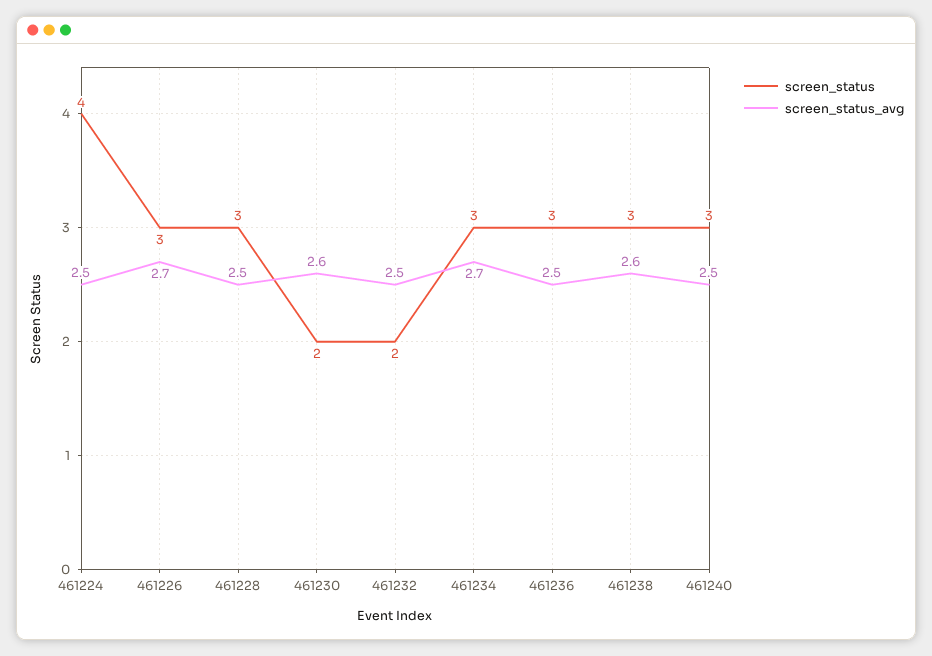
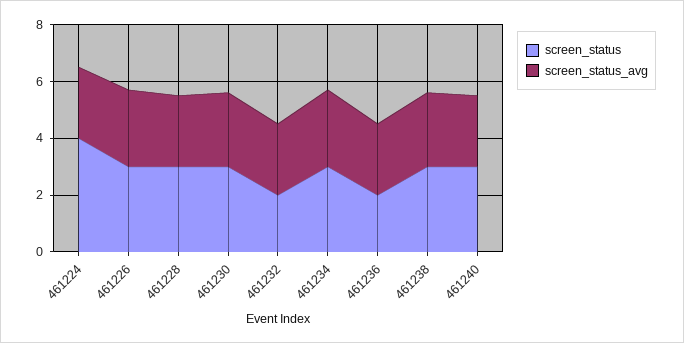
screen_status, 461230: 2 -> 3
screen_status, 461236: 3 -> 2

